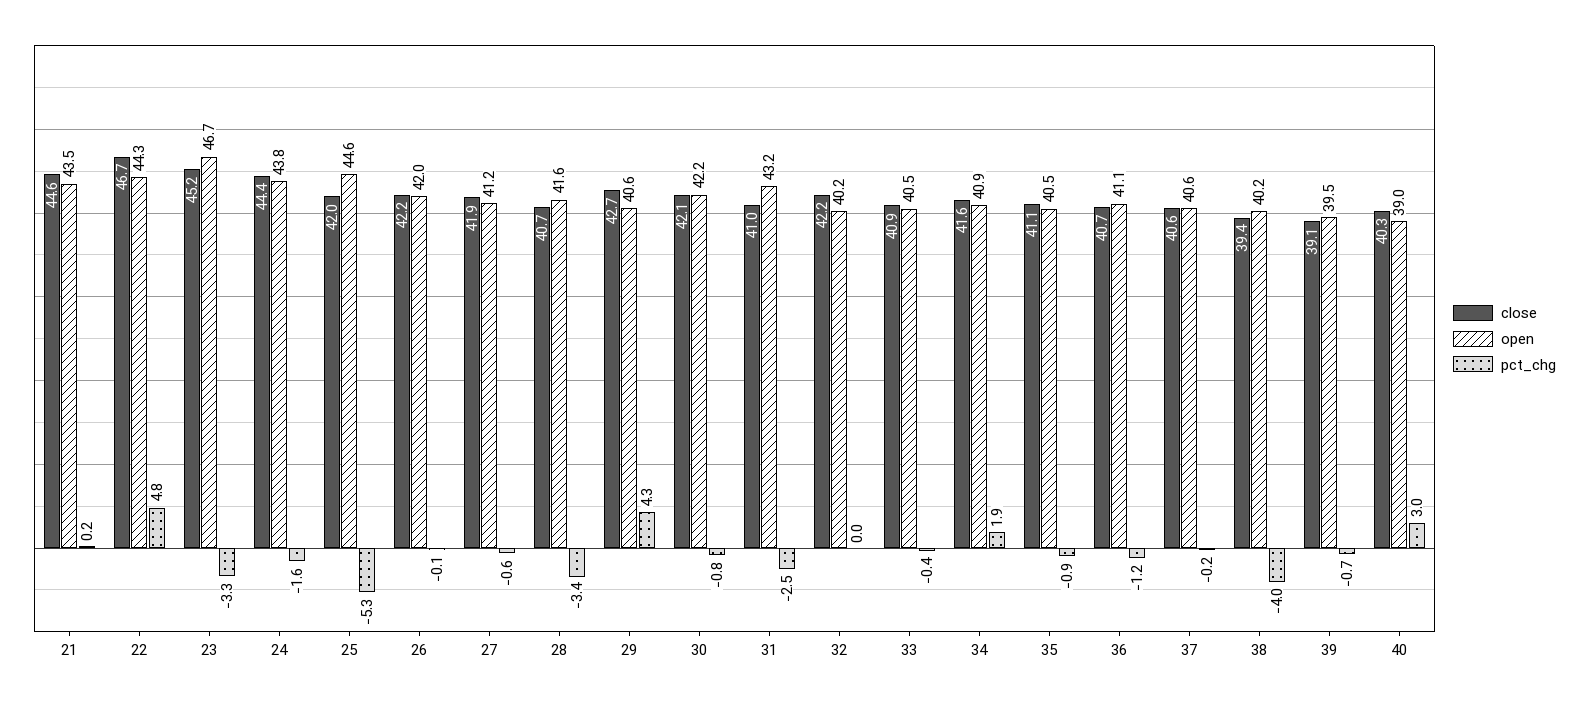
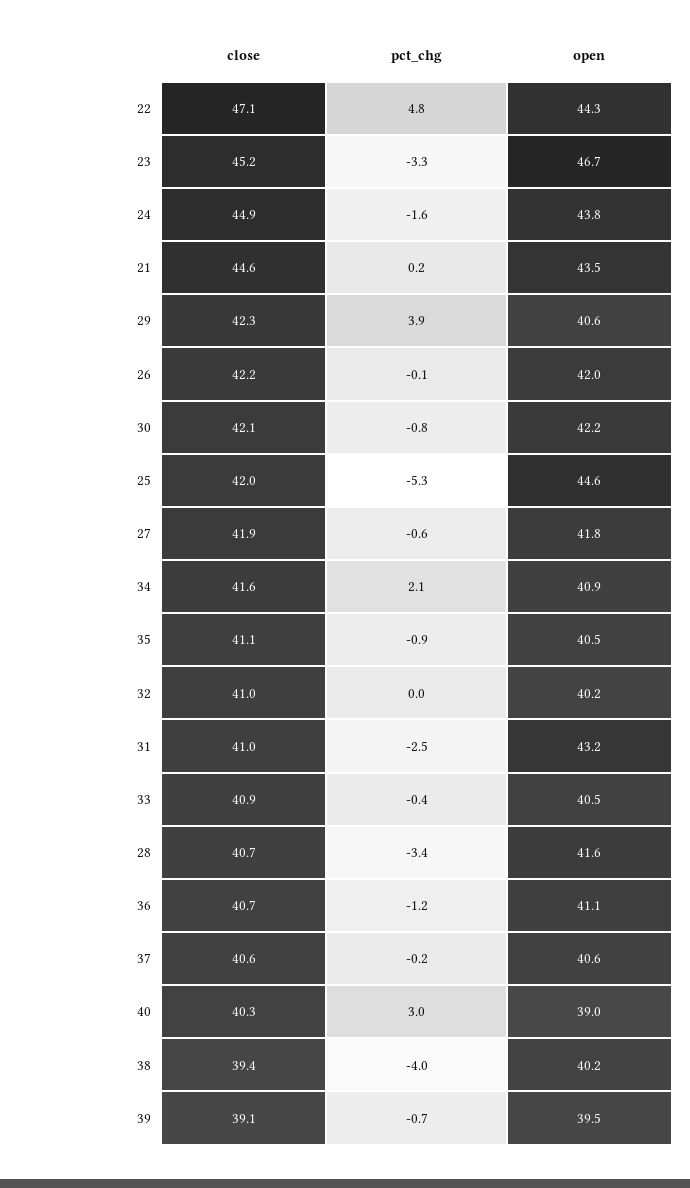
close, 22: 46.7 -> 47.1
close, 24: 44.4 -> 44.9
open, 27: 41.2 -> 41.8
close, 29: 42.7 -> 42.3
pct_chg, 29: 4.3 -> 3.9
close, 32: 42.2 -> 41
pct_chg, 34: 1.9 -> 2.1

